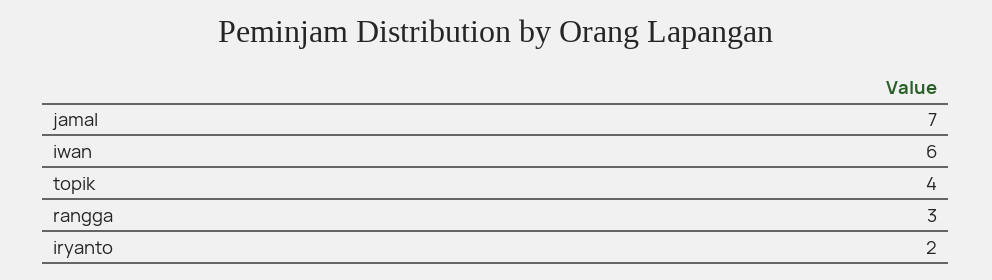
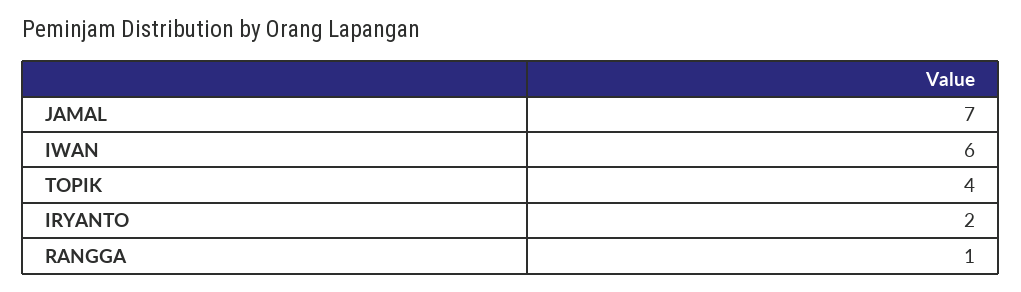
rangga: 3 -> 1

